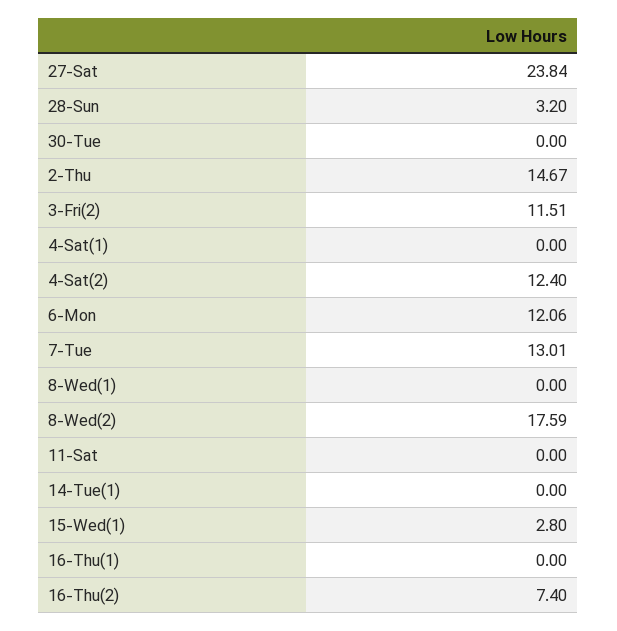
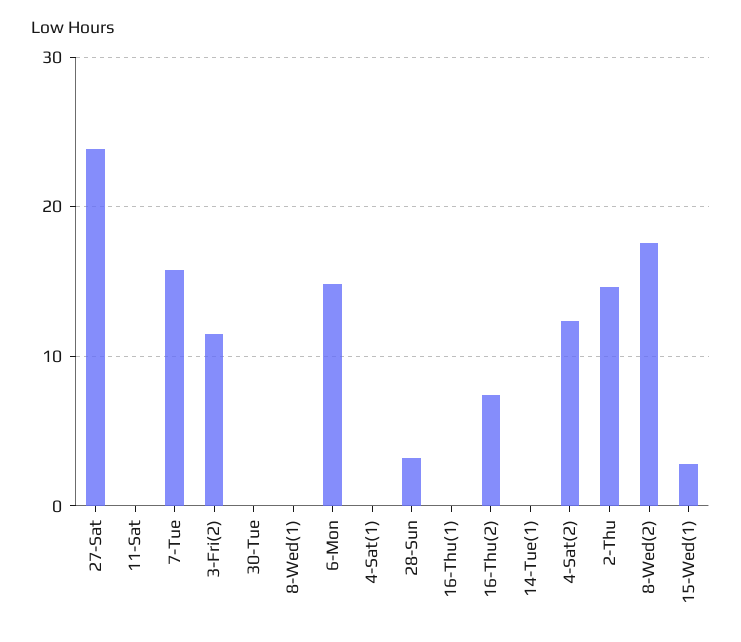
6-Mon: 12.06 -> 15
7-Tue: 13.01 -> 16

